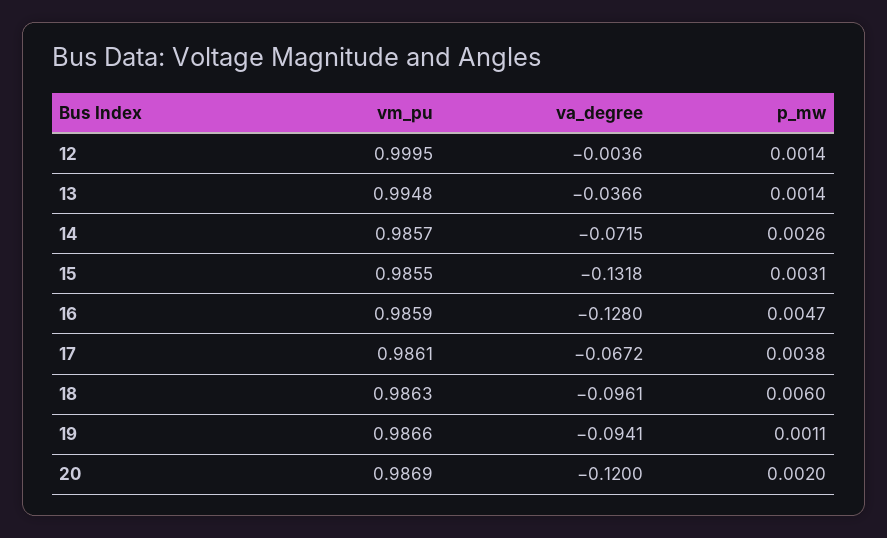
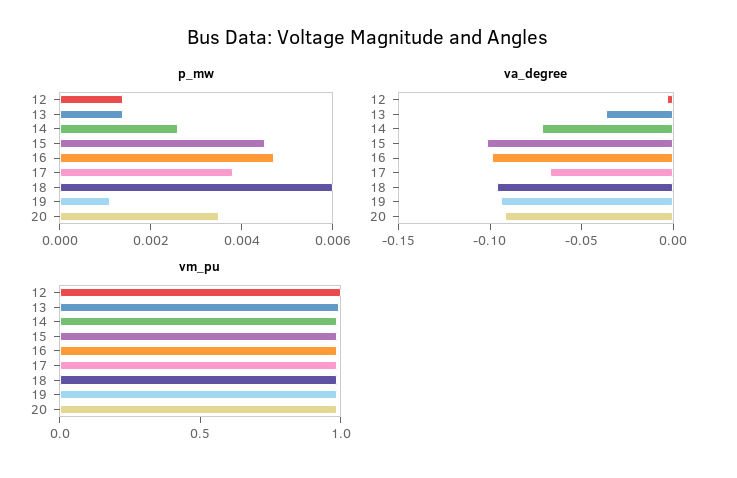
va_degree, 15: -0.1318 -> -0.1
p_mw, 15: 0.0031 -> 0.0045
va_degree, 16: -0.128 -> -0.1
va_degree, 20: -0.12 -> -0.09
p_mw, 20: 0.002 -> 0.0035

